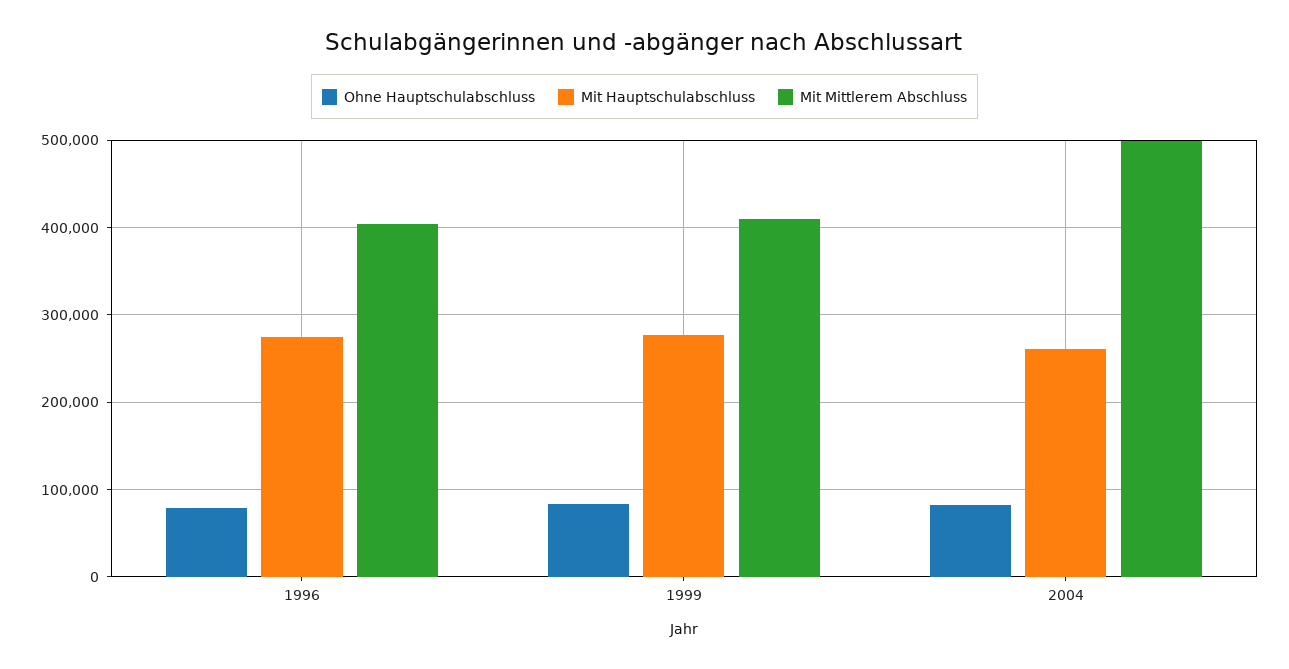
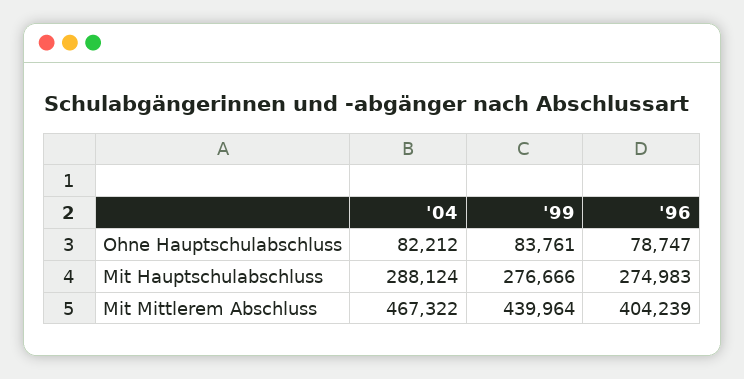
Mit Mittlerem Abschluss, 1999: 410000 -> 439964
Mit Hauptschulabschluss, 2004: 260000 -> 288124
Mit Mittlerem Abschluss, 2004: 500000 -> 467322

